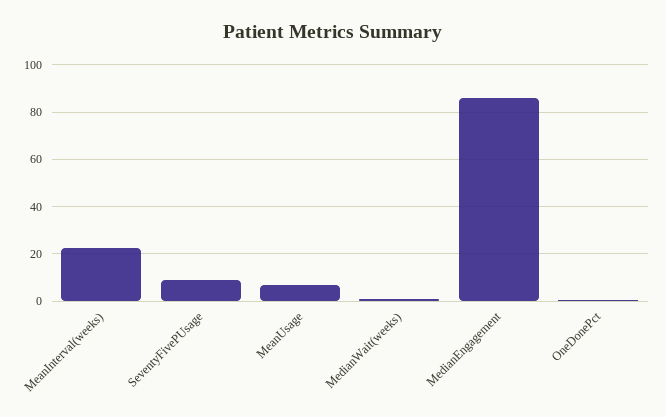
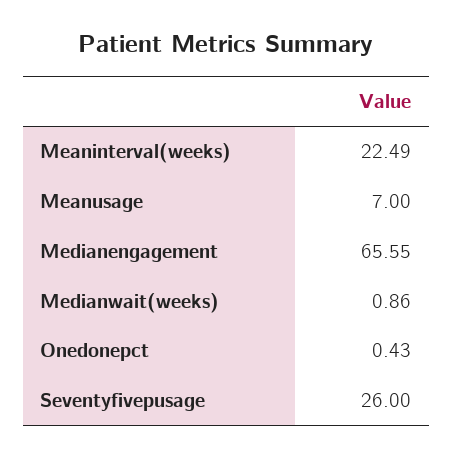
SeventyFivePUsage: 10 -> 26
MedianEngagement: 85 -> 65.55

